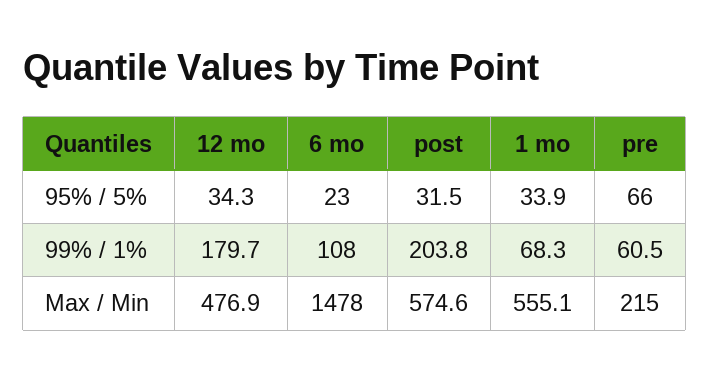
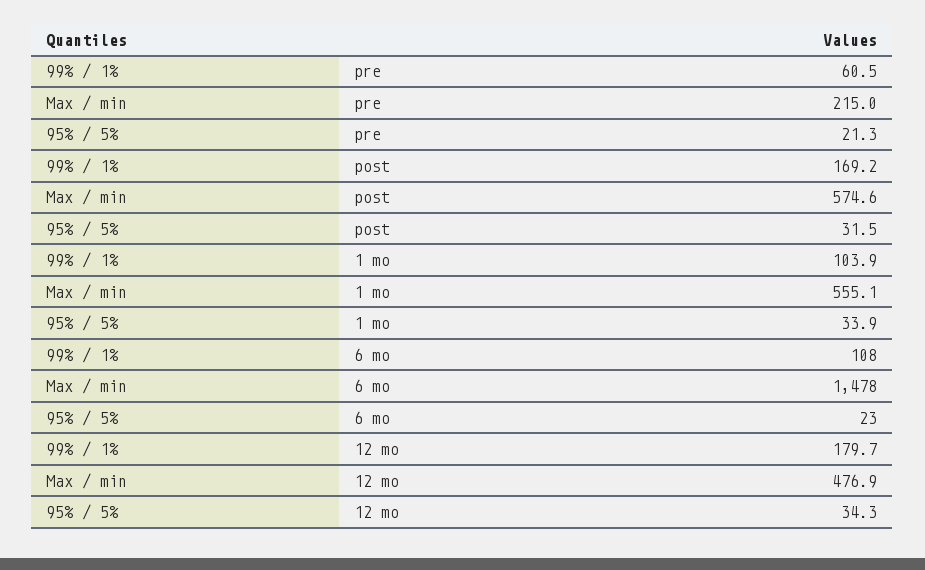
pre, 95% / 5%: 66 -> 21.3
post, 99% / 1%: 203.8 -> 169.2
1 mo, 99% / 1%: 68.3 -> 103.9

